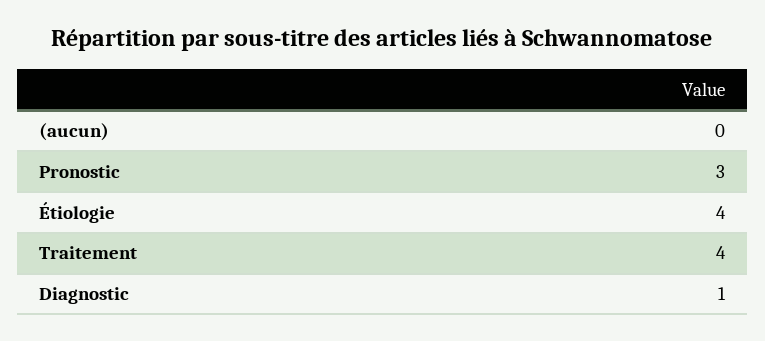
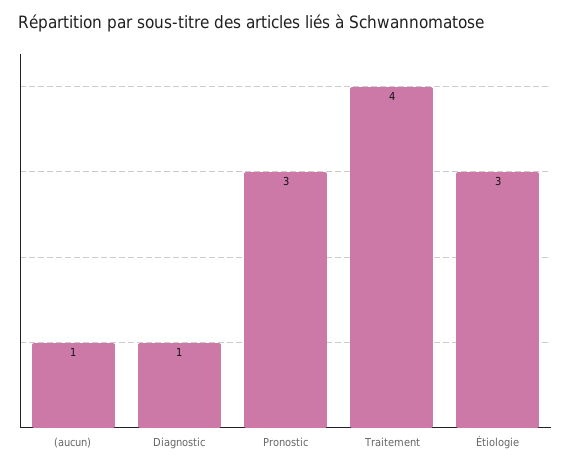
(aucun): 0 -> 1
Étiologie: 4 -> 3

